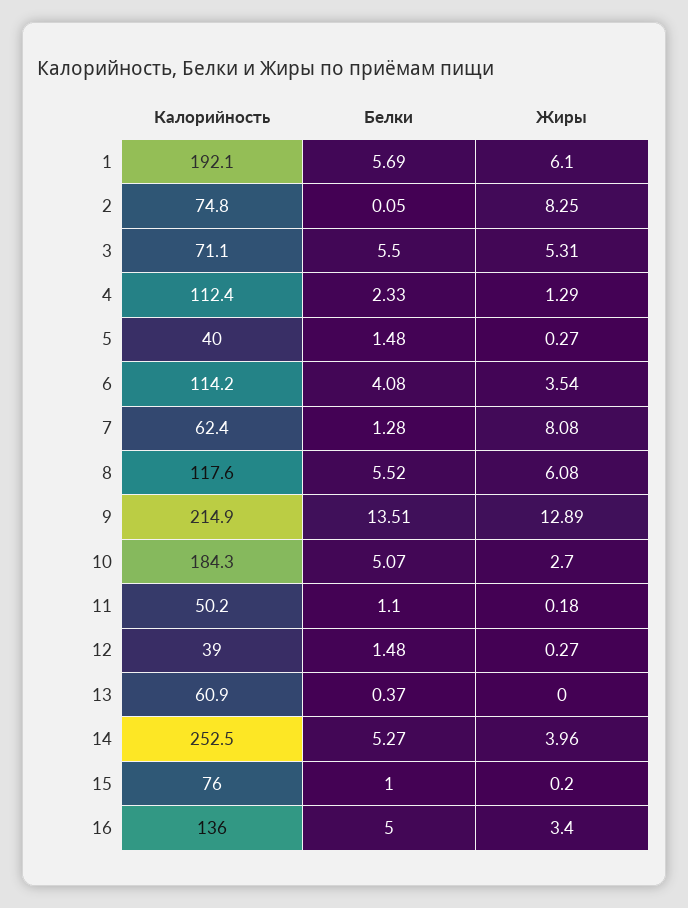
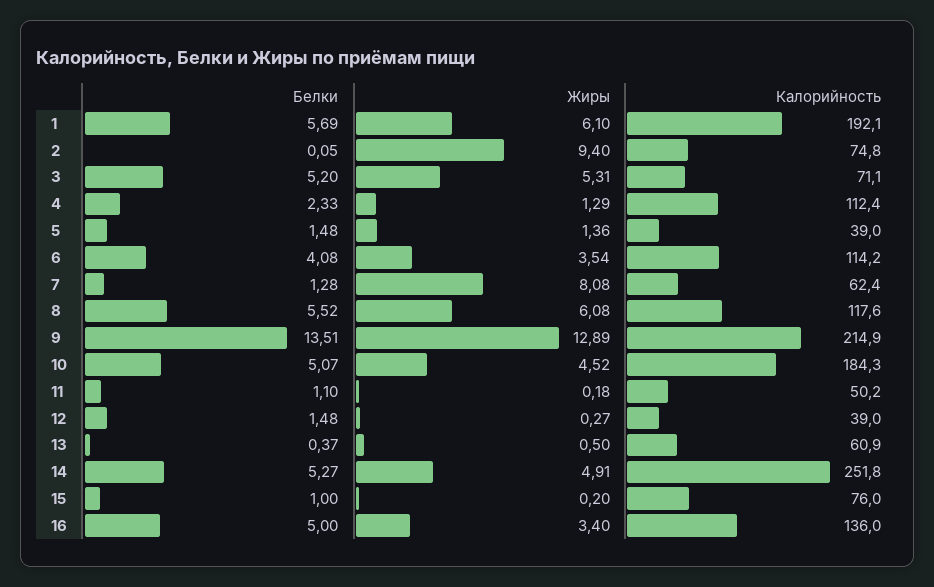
Жиры, 2: 8.25 -> 9.4
Белки, 3: 5.5 -> 5.2
Калорийность, 5: 40 -> 39
Жиры, 5: 0.27 -> 1.36
Жиры, 10: 2.7 -> 4.52
Жиры, 13: 0 -> 0.5
Калорийность, 14: 252.5 -> 251.8
Жиры, 14: 3.96 -> 4.91

